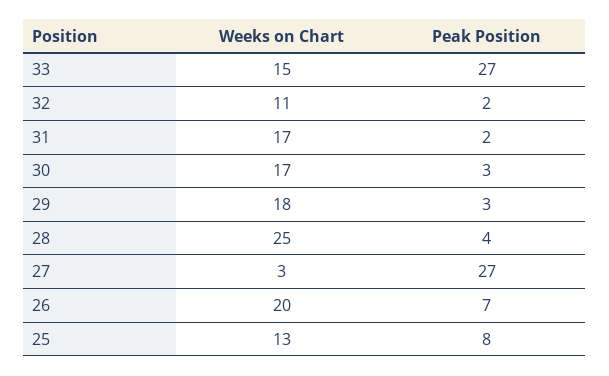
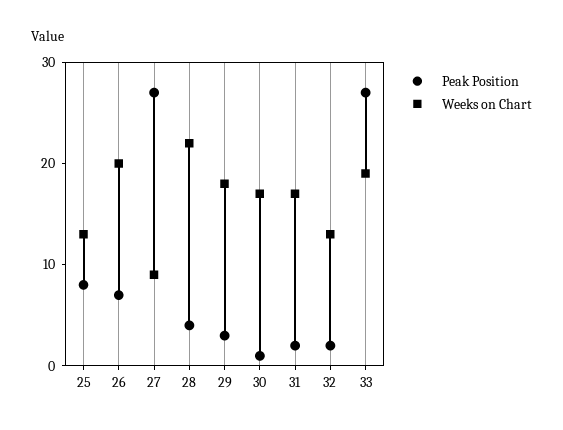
Weeks on Chart, 33: 15 -> 19
Weeks on Chart, 32: 11 -> 13
Peak Position, 30: 3 -> 1
Weeks on Chart, 28: 25 -> 22
Weeks on Chart, 27: 3 -> 9

